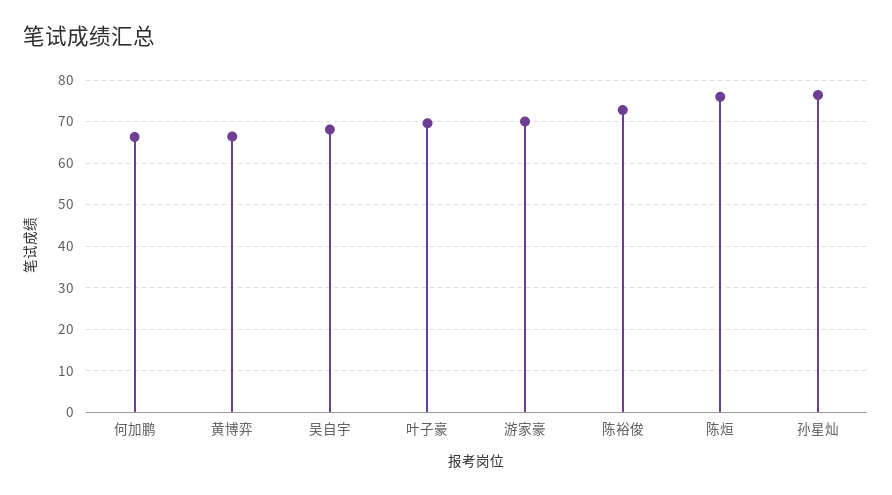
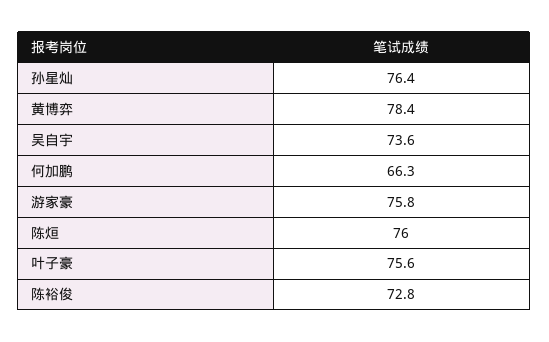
黄博弈: 66 -> 78.4
吴自宇: 68 -> 73.6
叶子豪: 70 -> 75.6
游家豪: 70 -> 75.8

